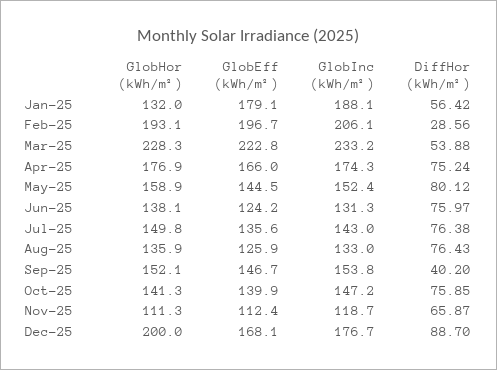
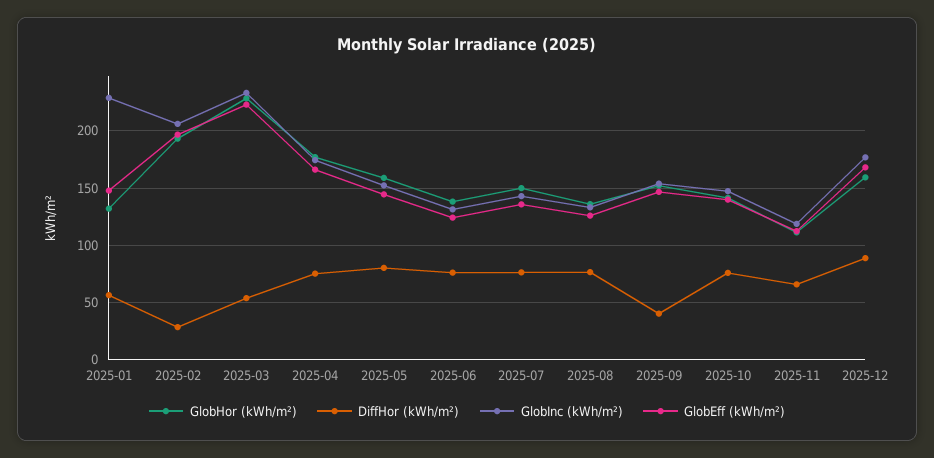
GlobEff (kWh/m²), Jan-25: 179.1 -> 150
GlobInc (kWh/m²), Jan-25: 188.1 -> 230
GlobHor (kWh/m²), Dec-25: 200 -> 160

